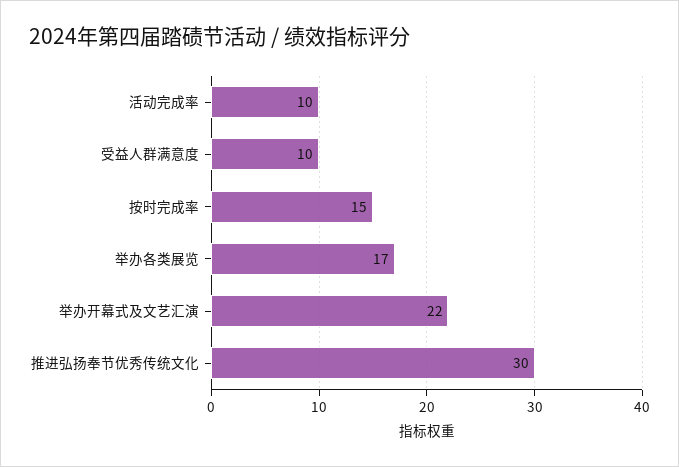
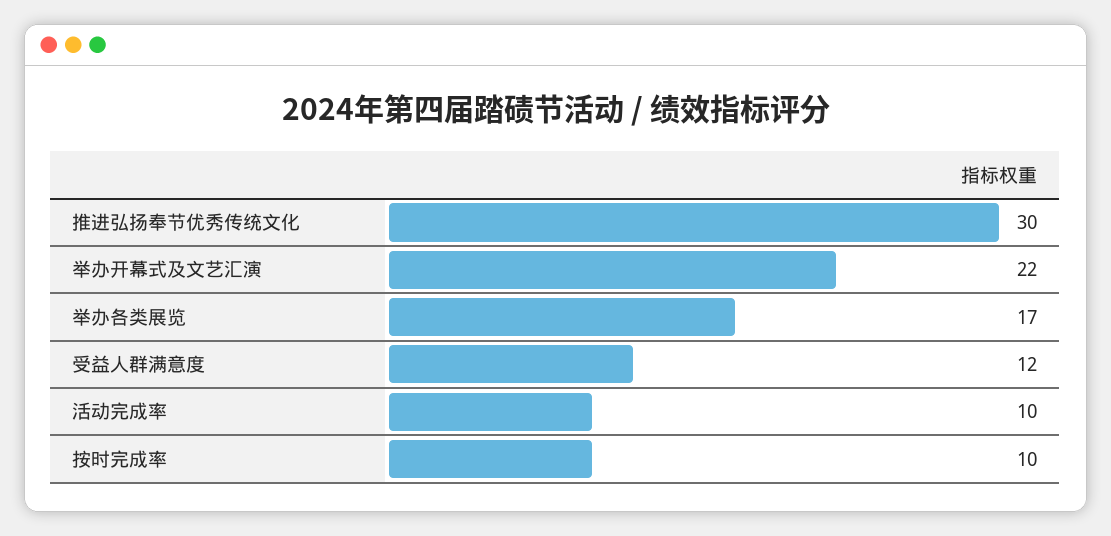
受益人群满意度: 10 -> 12
按时完成率: 15 -> 10

